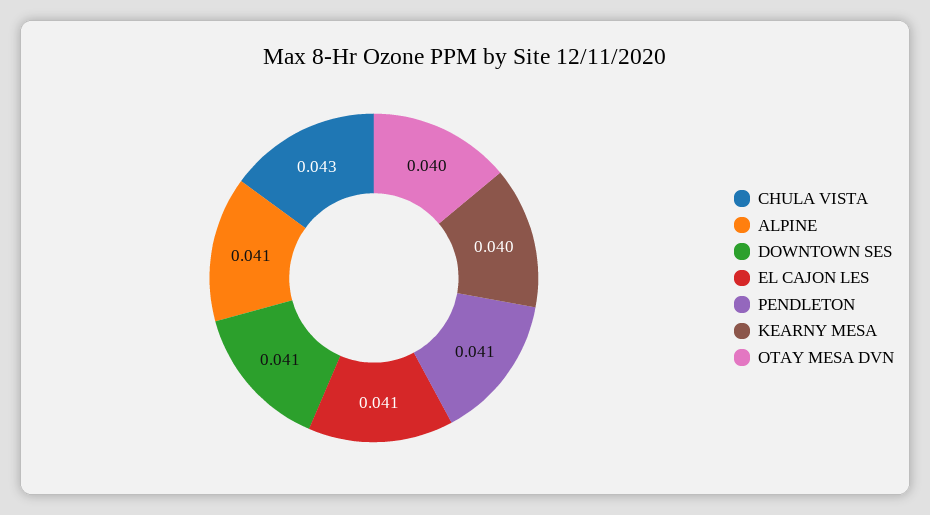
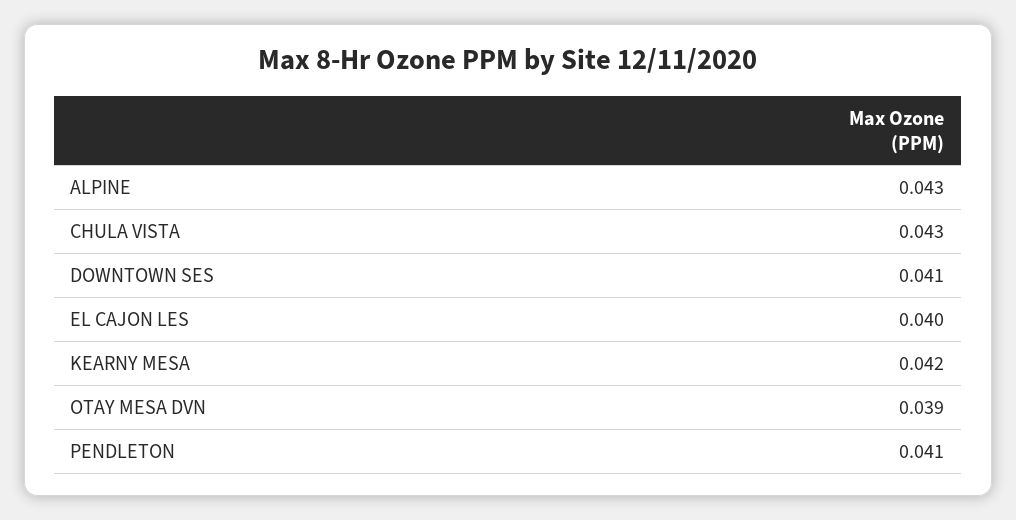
ALPINE: 0.041 -> 0.043
EL CAJON LES: 0.041 -> 0.04
KEARNY MESA: 0.04 -> 0.042
OTAY MESA DVN: 0.04 -> 0.039

